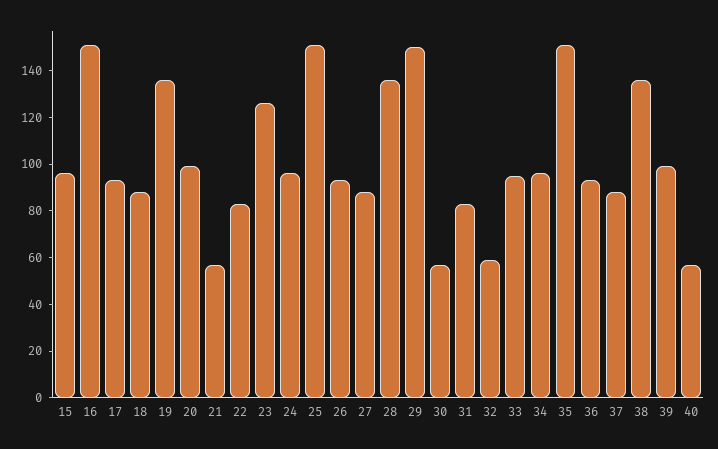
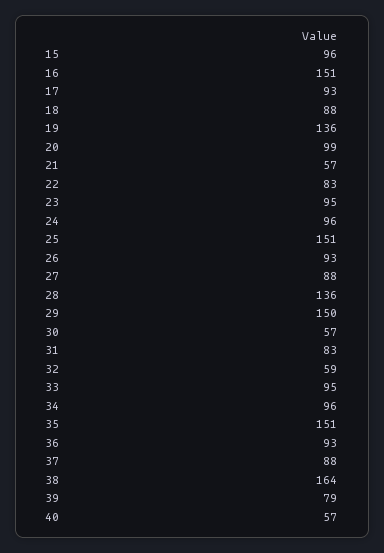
23: 125 -> 95
38: 135 -> 164
39: 100 -> 79

